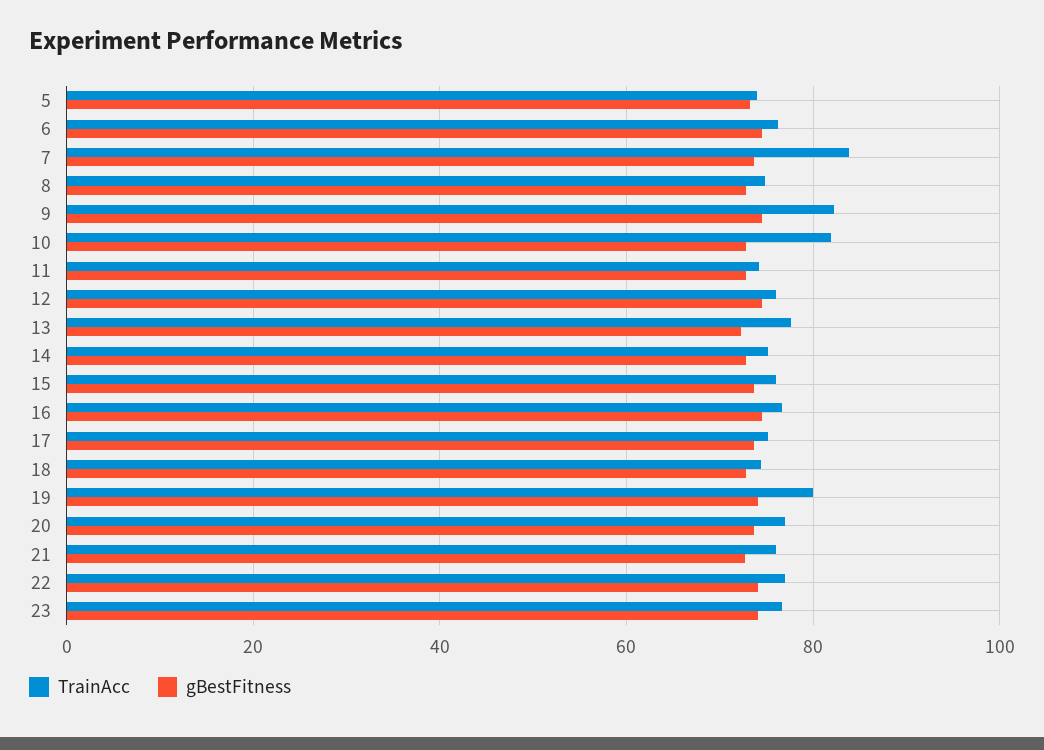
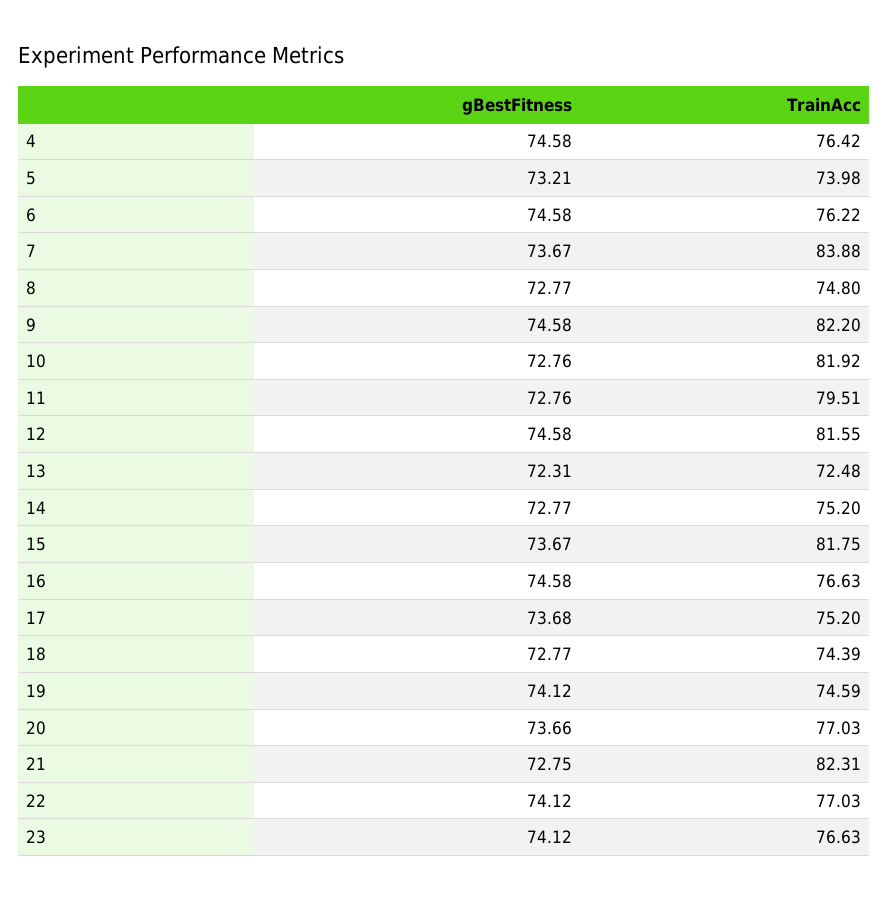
TrainAcc, 11: 74 -> 79.51
TrainAcc, 12: 76 -> 81.55
TrainAcc, 13: 78 -> 72.48
TrainAcc, 15: 76 -> 81.75
TrainAcc, 19: 80 -> 74.59
TrainAcc, 21: 76 -> 82.31
gBestFitness, 4: none -> 74.58
TrainAcc, 4: none -> 76.42

